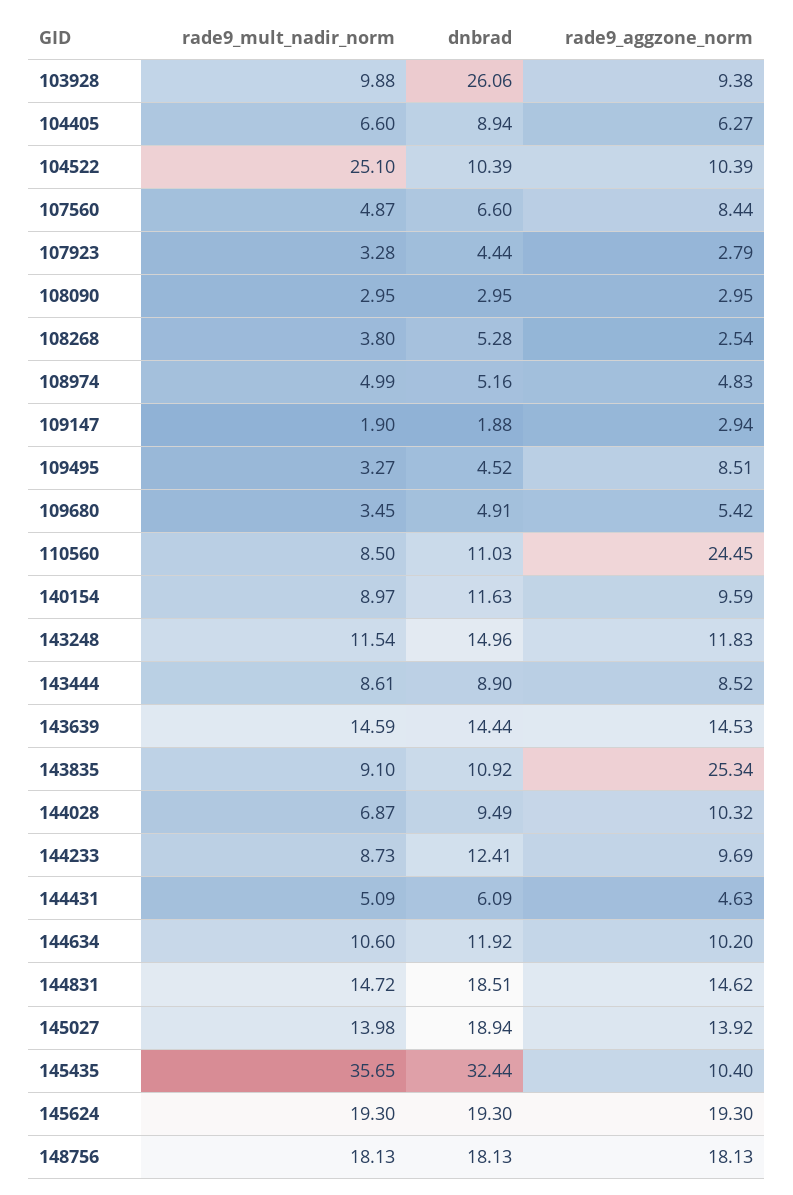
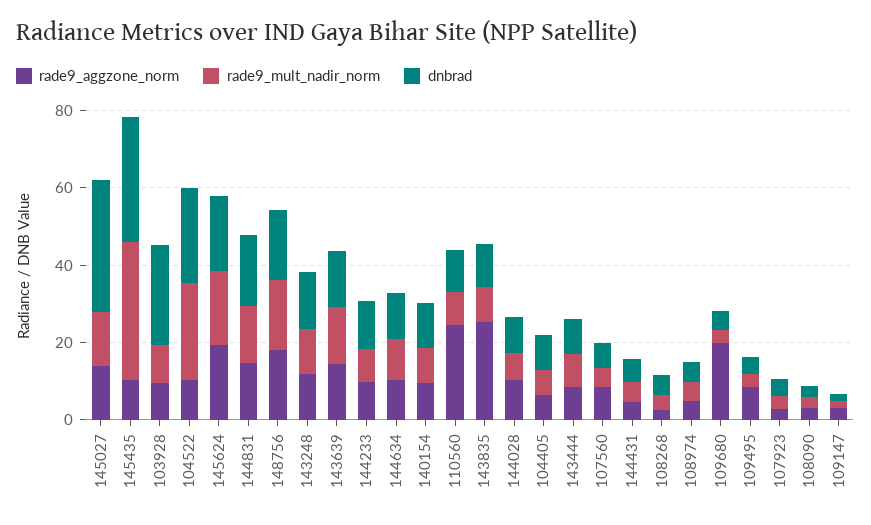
dnbrad, 104522: 10.39 -> 25
rade9_aggzone_norm, 109680: 5.42 -> 20
dnbrad, 145027: 18.94 -> 35

